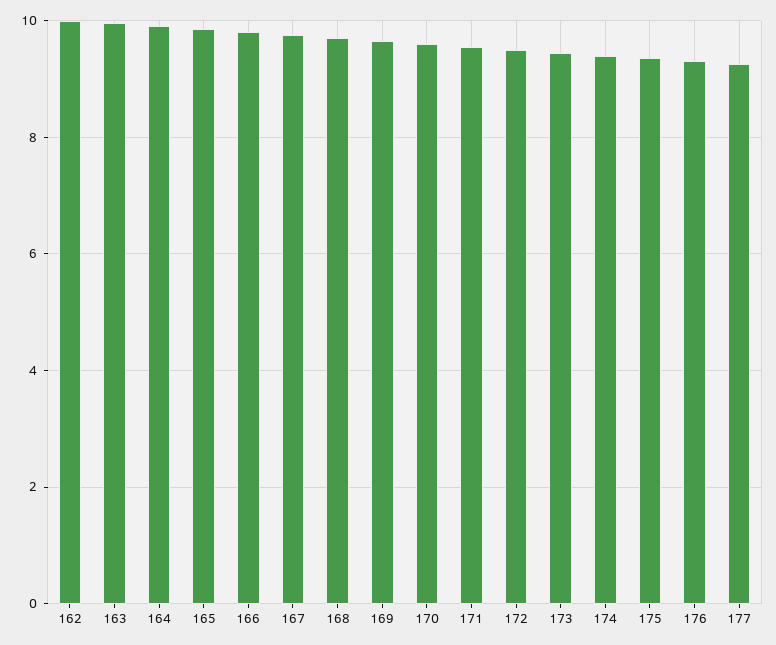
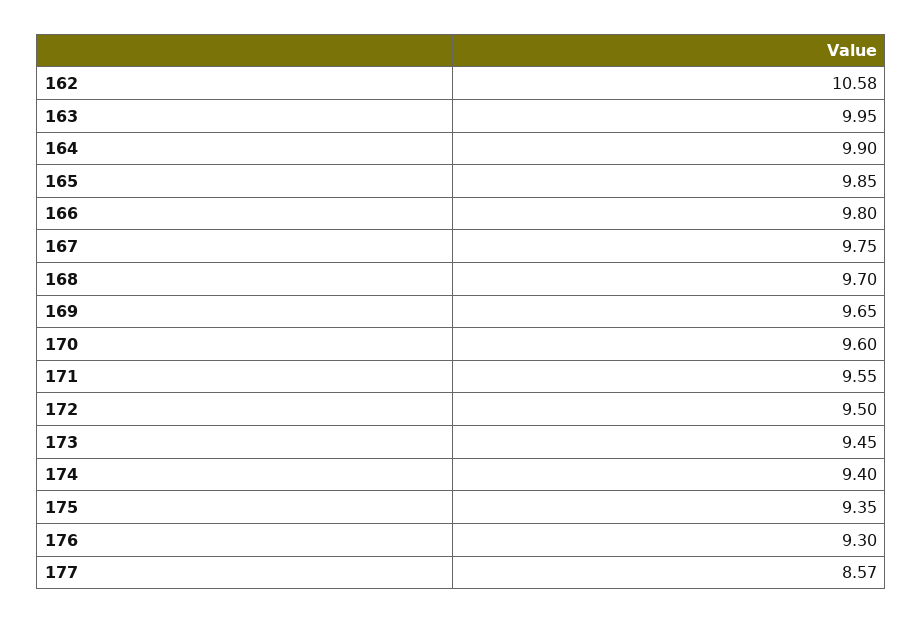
162: 10 -> 10.58
177: 9.2 -> 8.57

